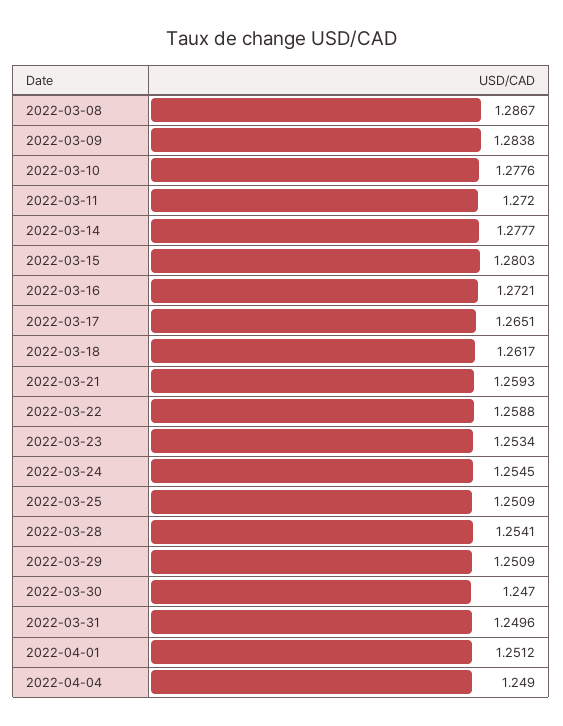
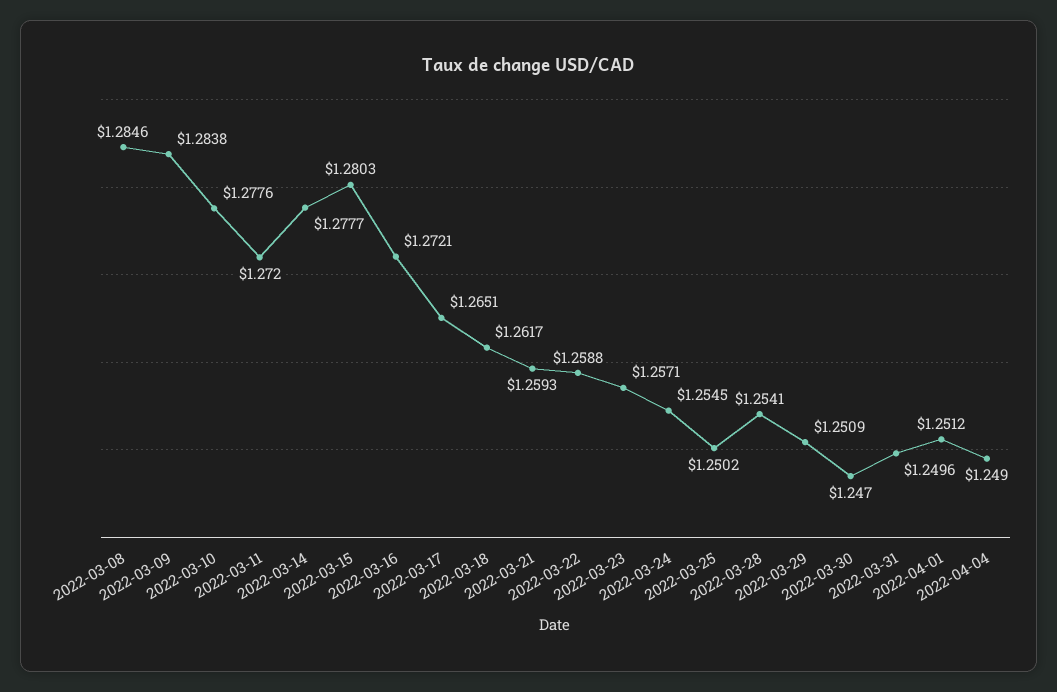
2022-03-08: 1.2867 -> 1.2846
2022-03-23: 1.2534 -> 1.2571
2022-03-25: 1.2509 -> 1.2502

